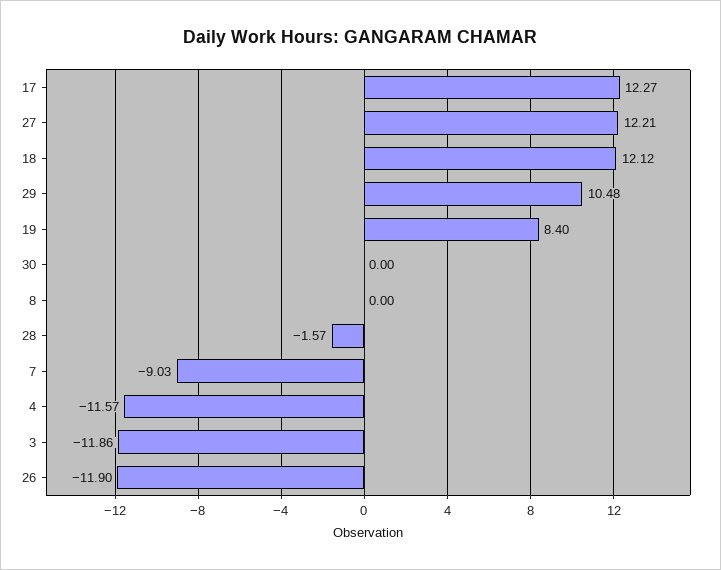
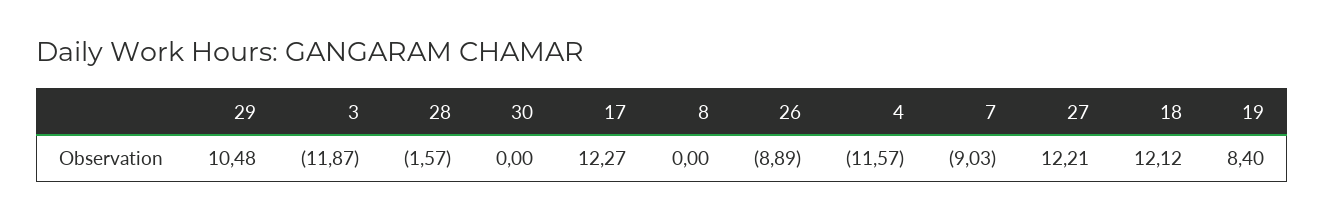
3: -11.86 -> -11.87
26: -11.9 -> -8.89

